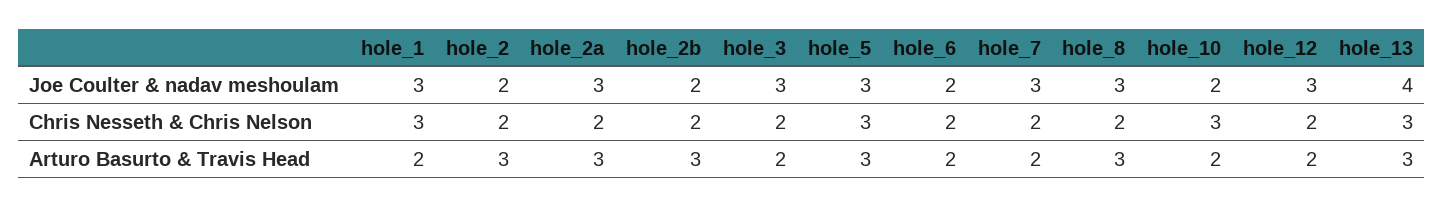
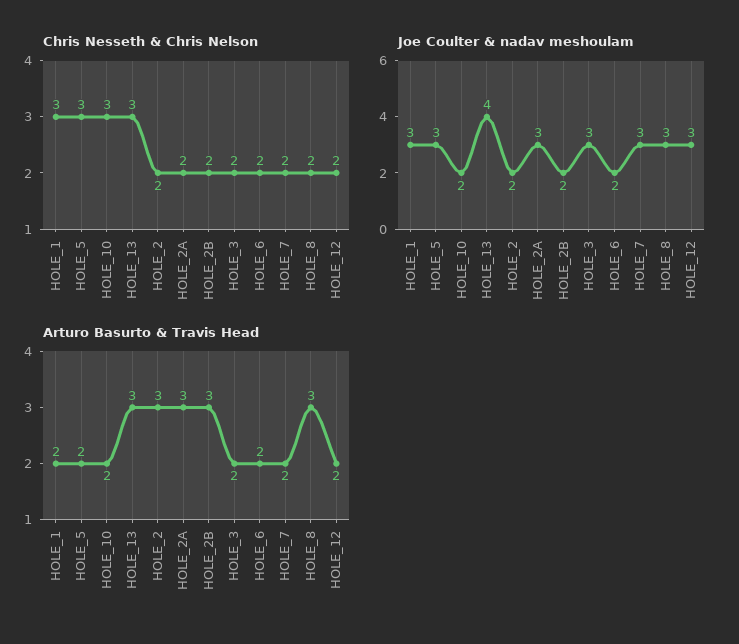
Arturo Basurto & Travis Head, hole_5: 3 -> 2

